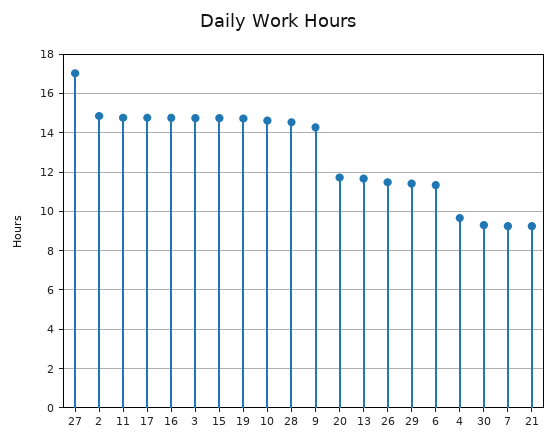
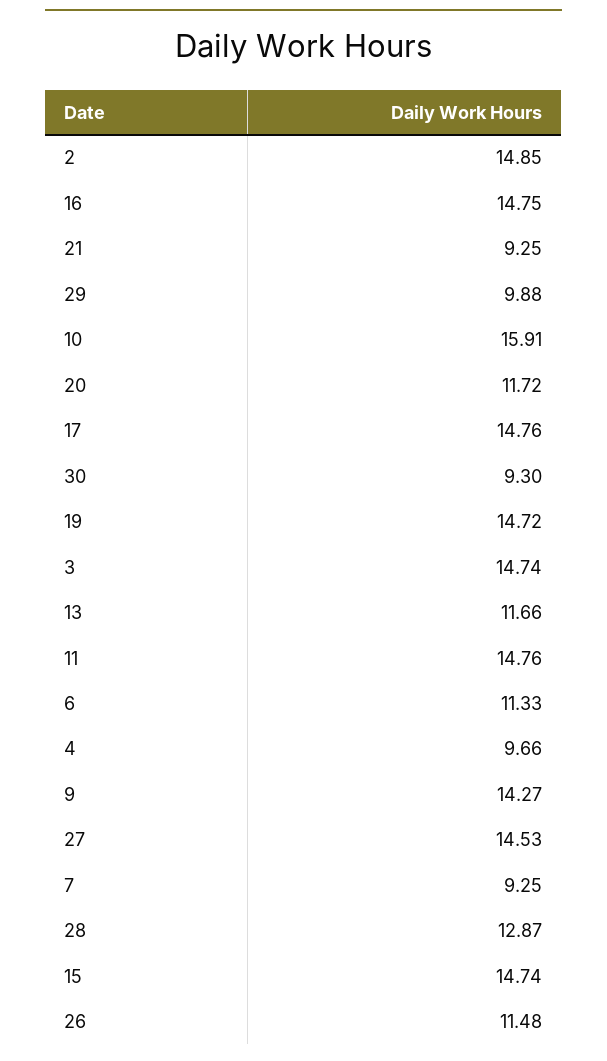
27: 17 -> 14.53
10: 14.5 -> 15.91
28: 14.5 -> 12.87
29: 11.5 -> 9.88

